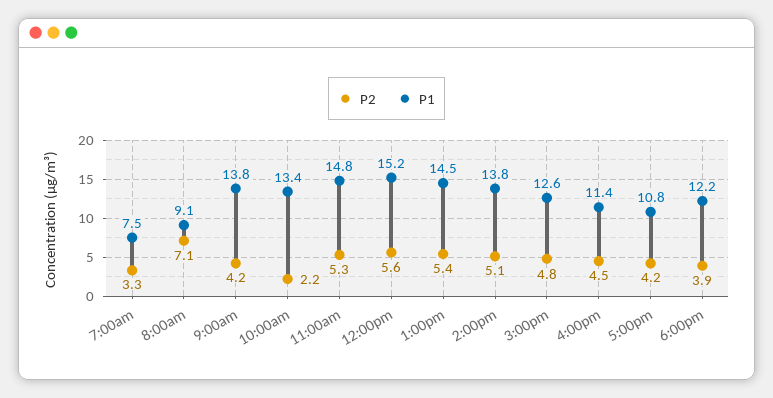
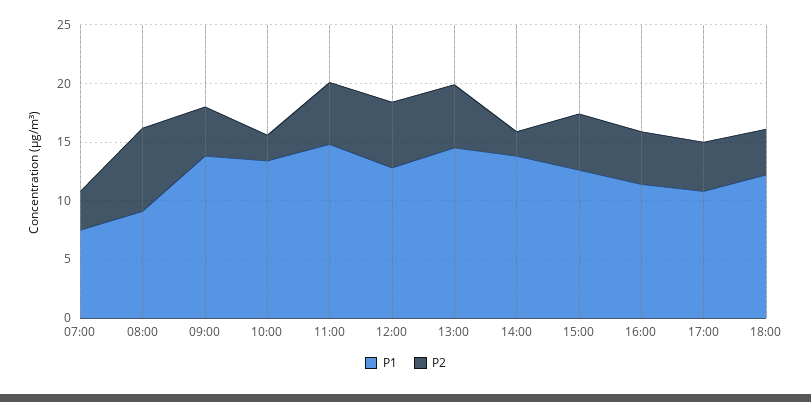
P1, 12:00pm: 15.2 -> 13
P2, 2:00pm: 5.1 -> 2

